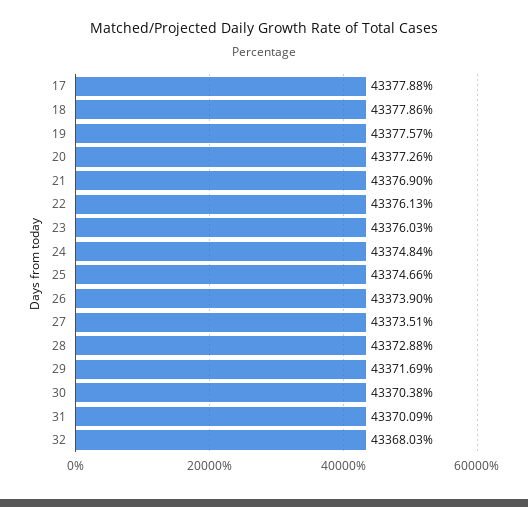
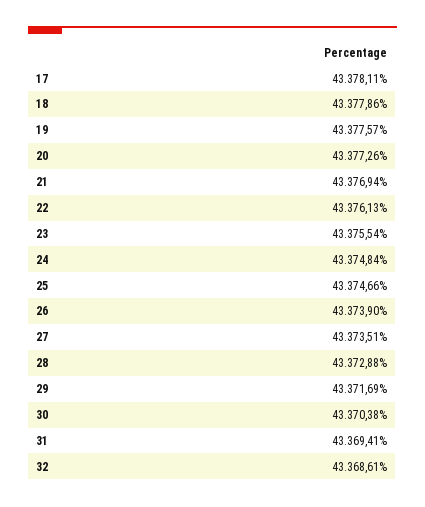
17: 43377.88 -> 43378.11
21: 43376.9 -> 43376.94
23: 43376.03 -> 43375.54
31: 43370.09 -> 43369.41
32: 43368.03 -> 43368.61

